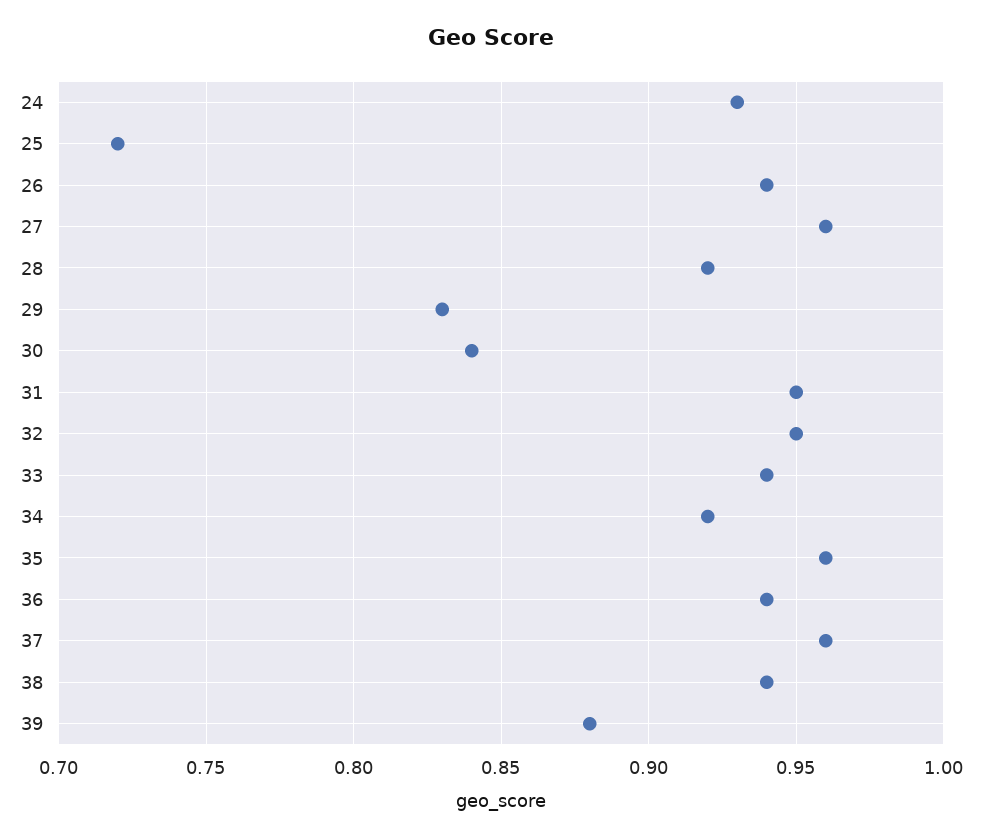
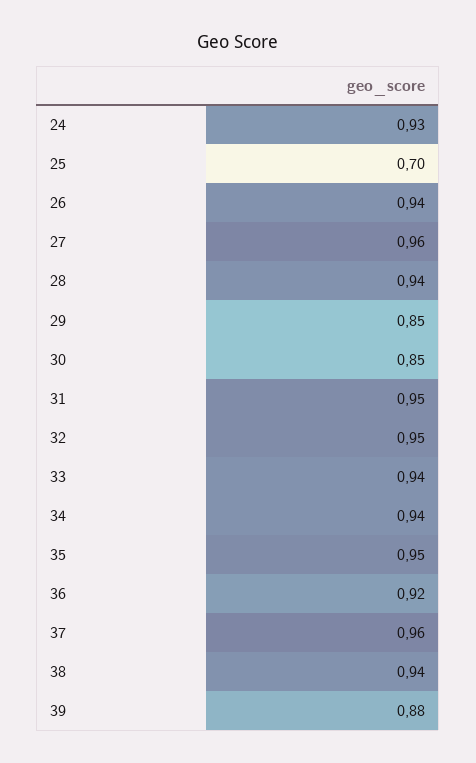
25: 0.72 -> 0.7
28: 0.92 -> 0.94
29: 0.83 -> 0.85
30: 0.84 -> 0.85
34: 0.92 -> 0.94
35: 0.96 -> 0.95
36: 0.94 -> 0.92

